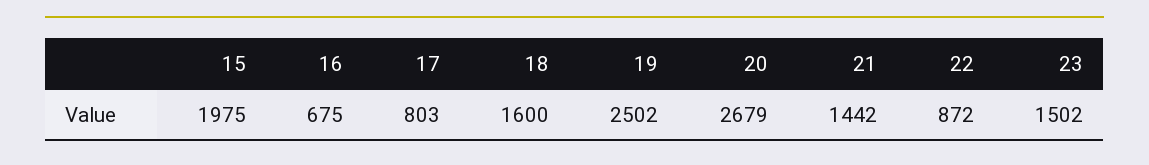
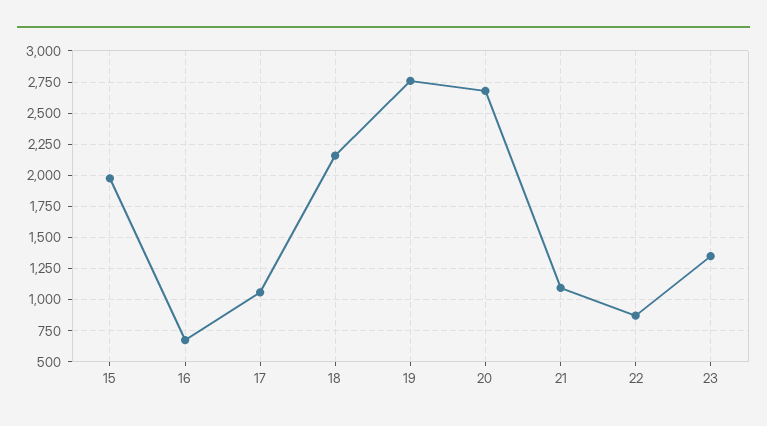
17: 803 -> 1050
18: 1600 -> 2150
19: 2502 -> 2750
21: 1442 -> 1100
23: 1502 -> 1350

